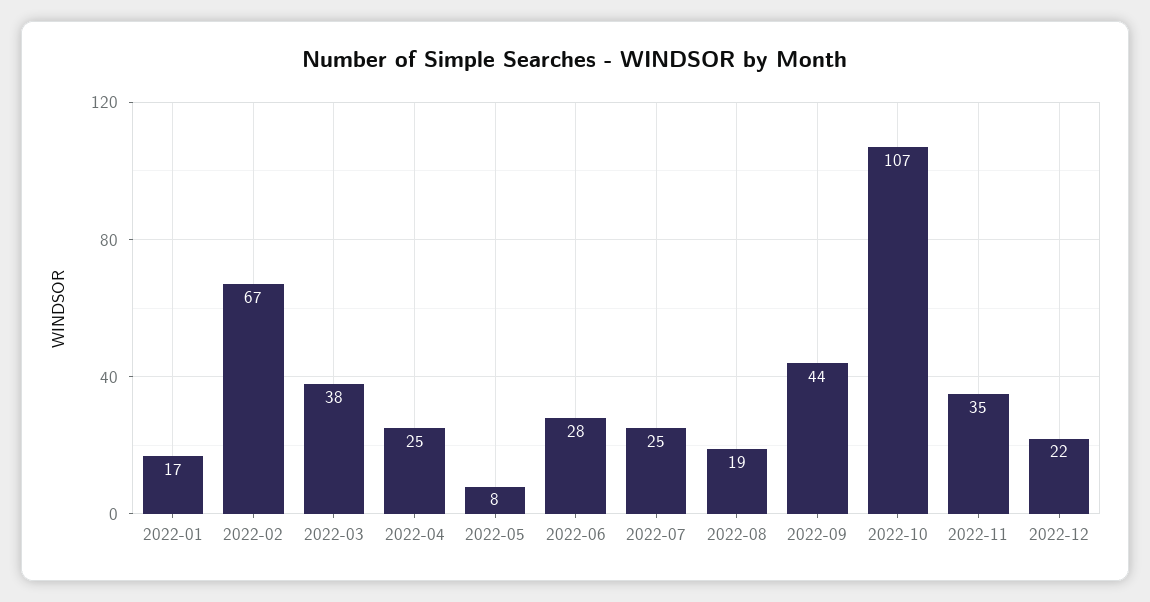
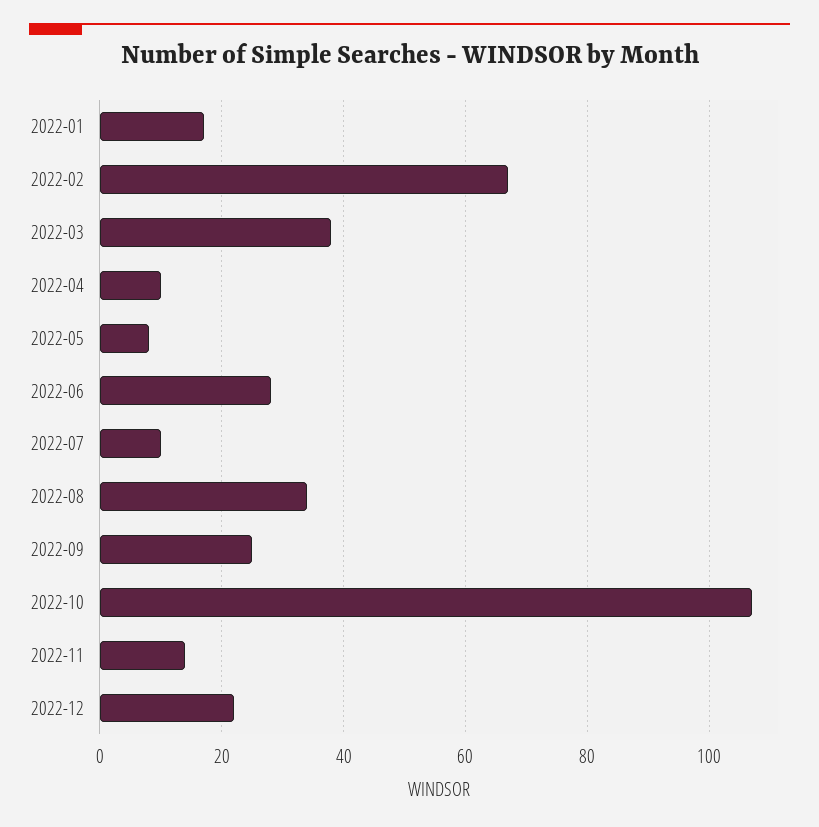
2022-04: 25 -> 10
2022-07: 25 -> 10
2022-08: 19 -> 35
2022-09: 44 -> 25
2022-11: 35 -> 15

